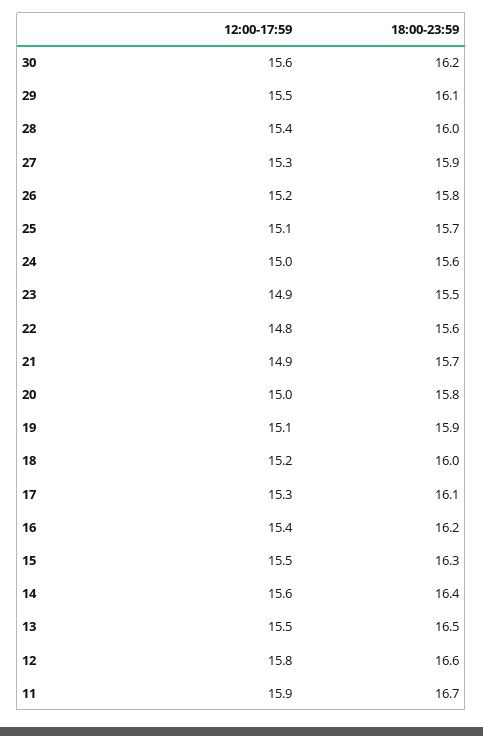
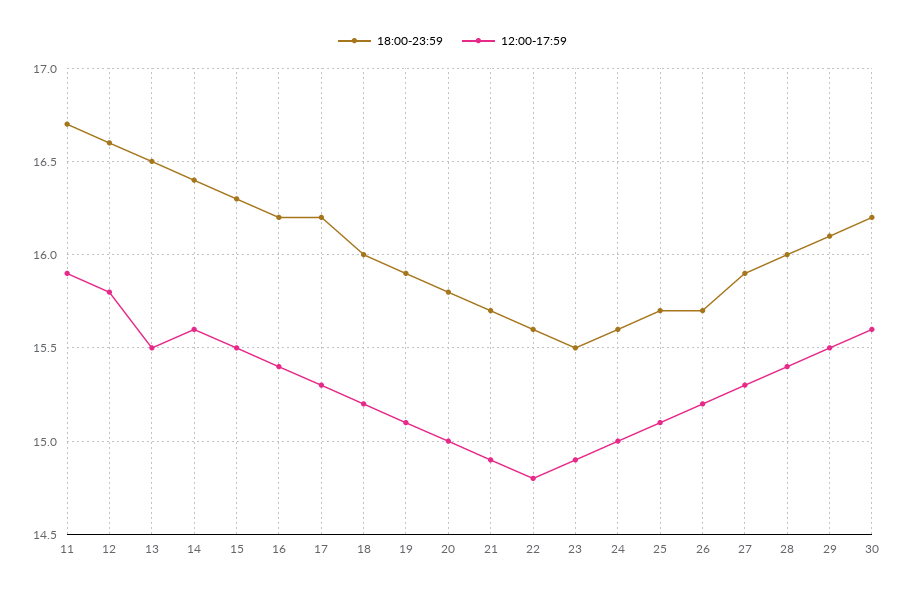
18:00-23:59, 26: 15.8 -> 15.7
18:00-23:59, 17: 16.1 -> 16.2

